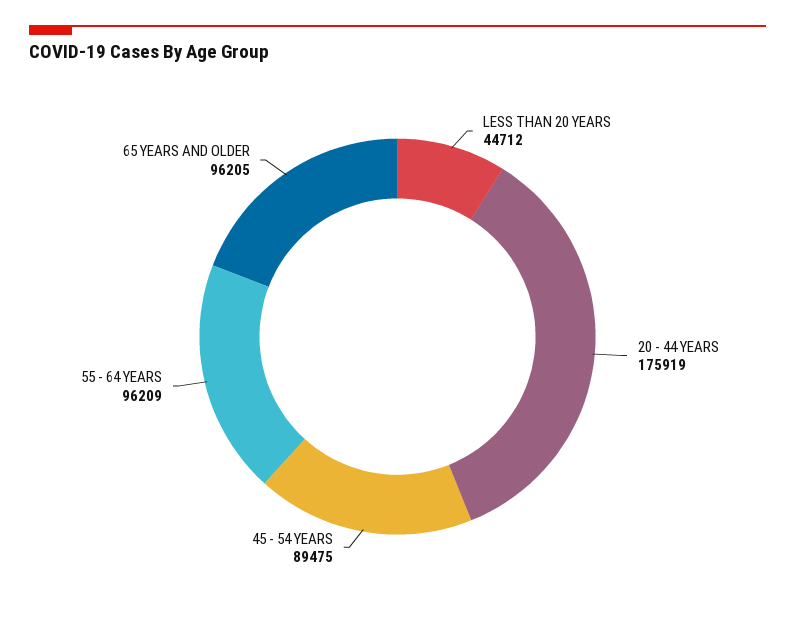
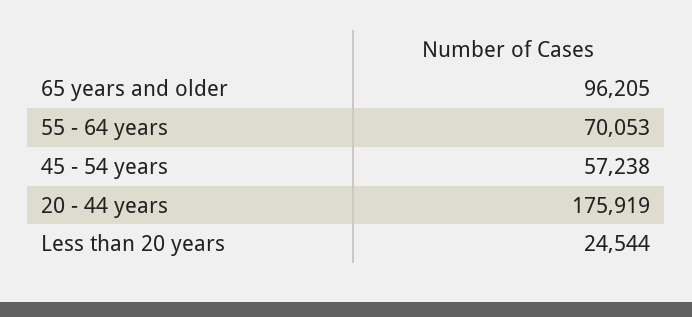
LESS THAN 20 YEARS: 44712 -> 24544
45 - 54 YEARS: 89475 -> 57238
55 - 64 YEARS: 96209 -> 70053

